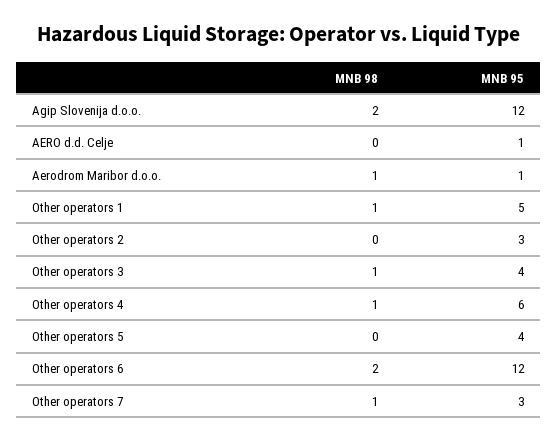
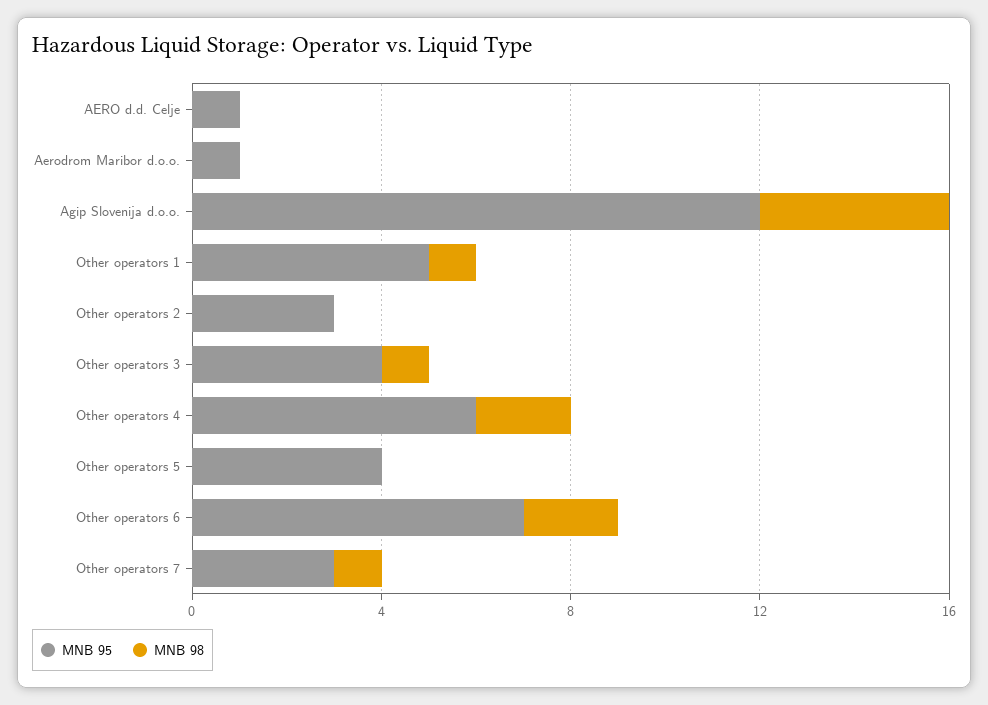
MNB 98, Agip Slovenija d.o.o.: 2 -> 4
MNB 98, Aerodrom Maribor d.o.o.: 1 -> 0
MNB 98, Other operators 4: 1 -> 2
MNB 95, Other operators 6: 12 -> 7

